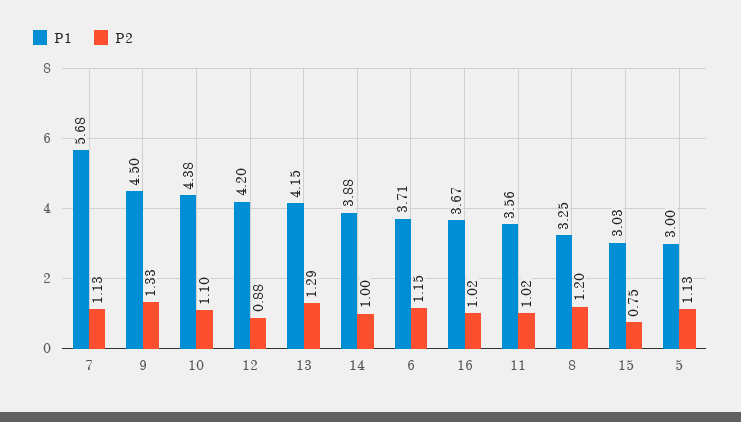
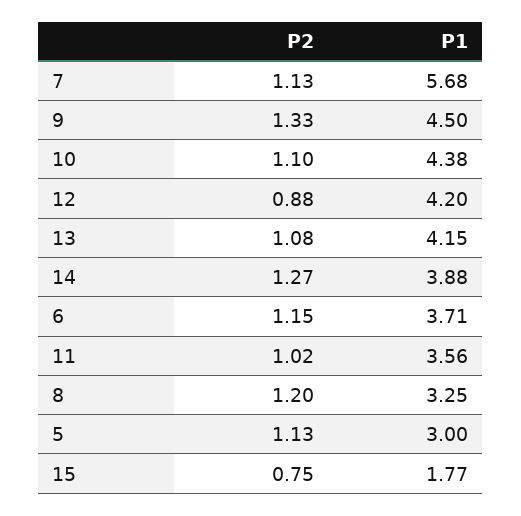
P2, 13: 1.29 -> 1.08
P2, 14: 1 -> 1.27
P1, 16: 3.67 -> none
P2, 16: 1.02 -> none
P1, 15: 3.03 -> 1.77

